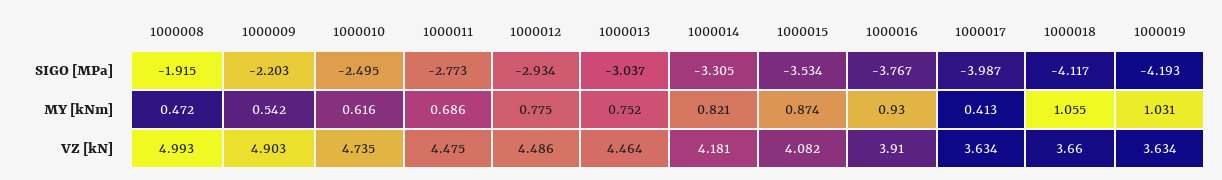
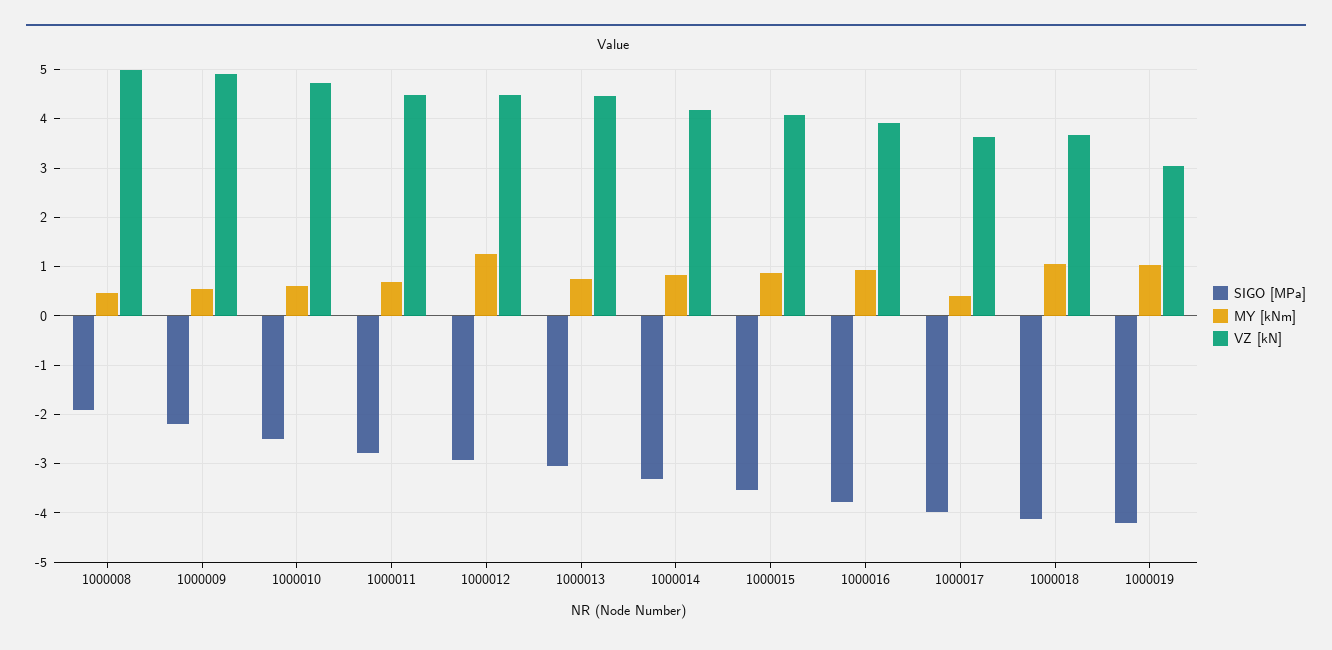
MY [kNm], 1000012: 0.775 -> 1.2
VZ [kN], 1000019: 3.634 -> 3

